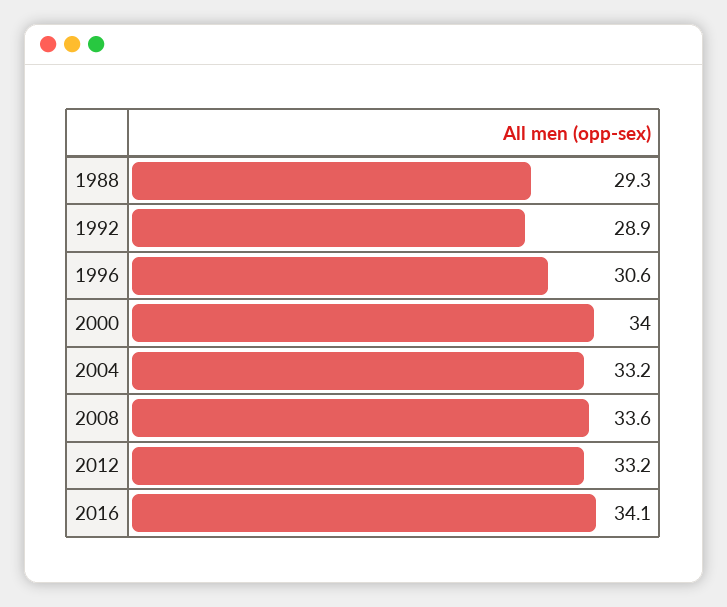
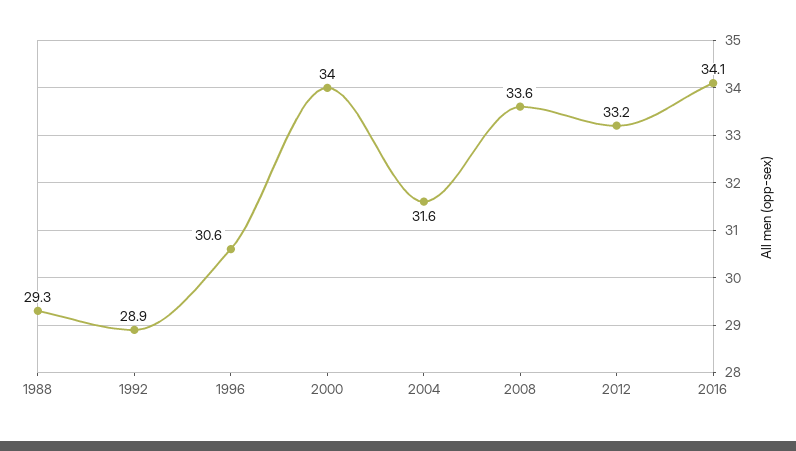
2004: 33.2 -> 31.6

